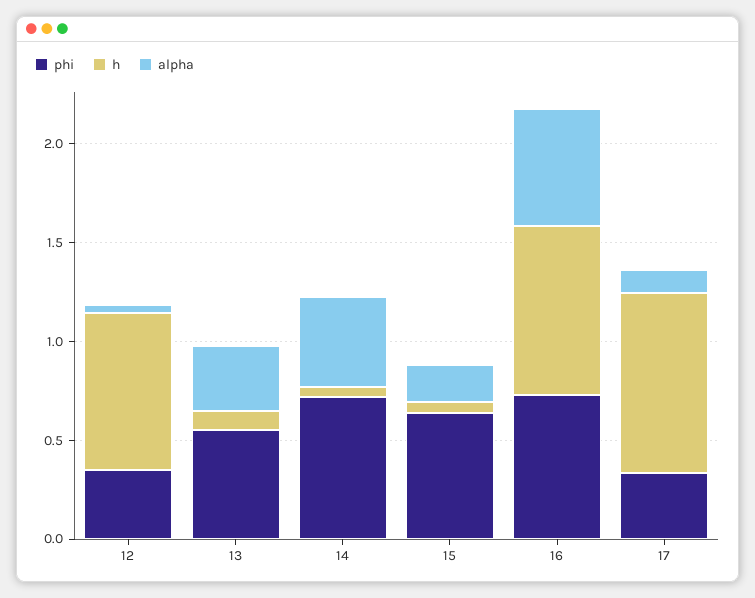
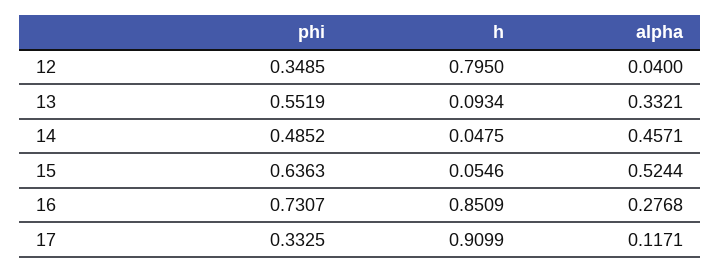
phi, 14: 0.7 -> 0.4852
alpha, 15: 0.2 -> 0.5244
alpha, 16: 0.6 -> 0.2768

